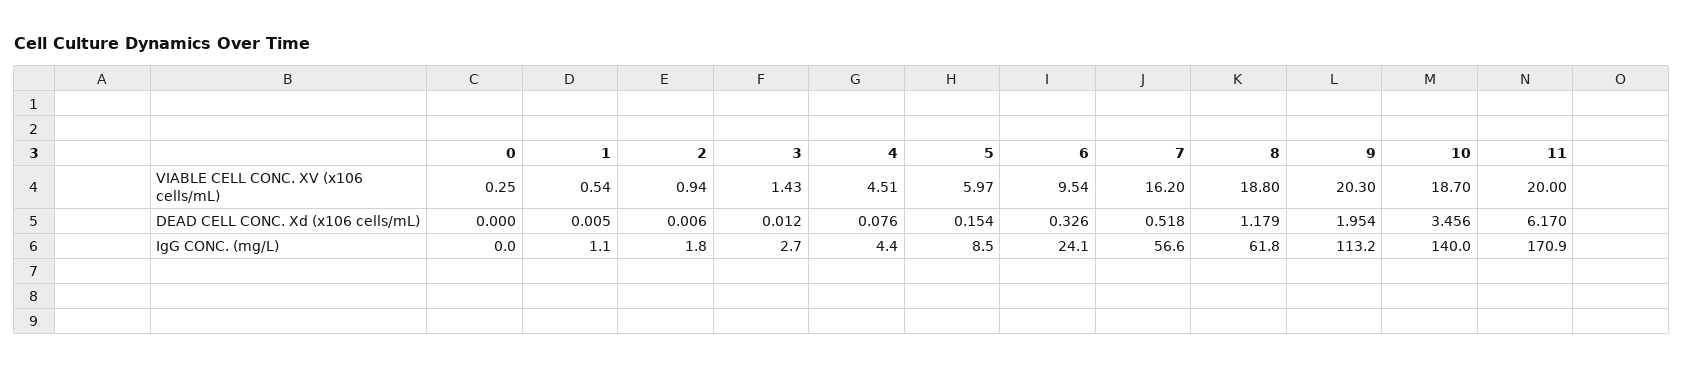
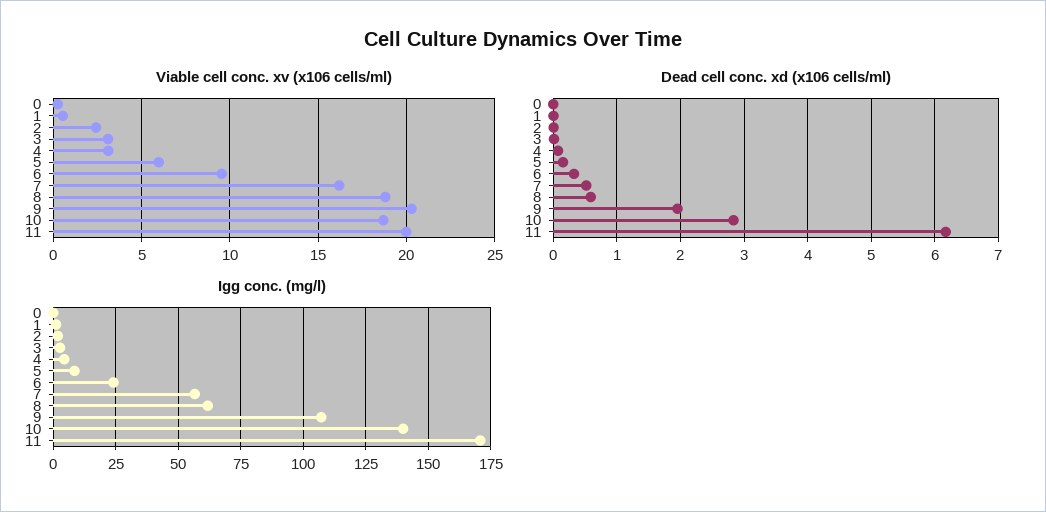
VIABLE CELL CONC. XV (x106 cells/mL), 2: 0.94 -> 2.5
VIABLE CELL CONC. XV (x106 cells/mL), 3: 1.43 -> 3
VIABLE CELL CONC. XV (x106 cells/mL), 4: 4.51 -> 3
DEAD CELL CONC. Xd (x106 cells/mL), 8: 1.179 -> 0.6
DEAD CELL CONC. Xd (x106 cells/mL), 10: 3.456 -> 2.8
IgG CONC. (mg/L), 9: 113.2 -> 107.5

